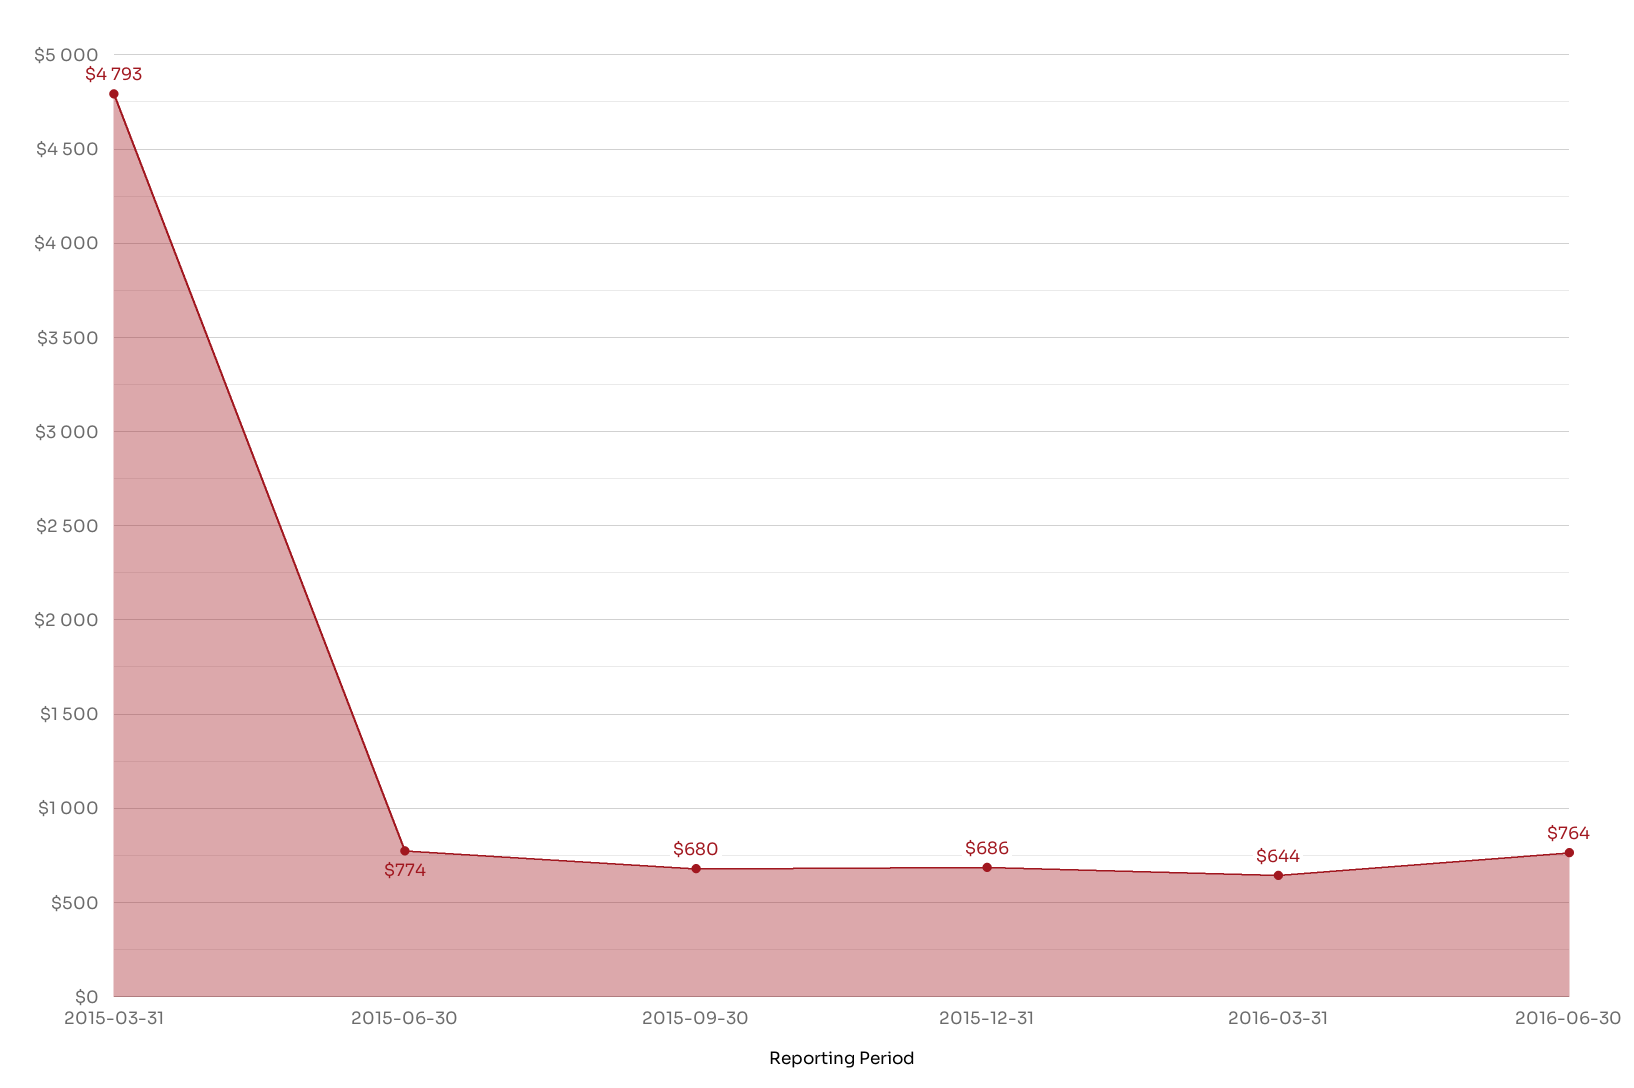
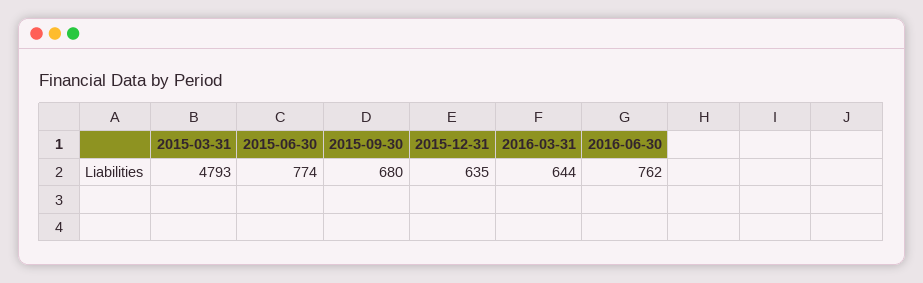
2015-12-31: 686 -> 635
2016-06-30: 764 -> 762

